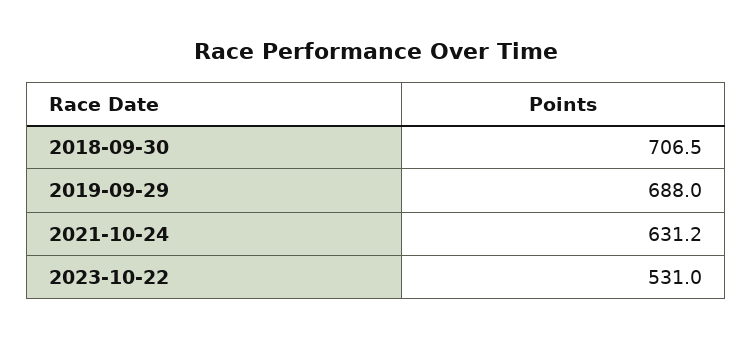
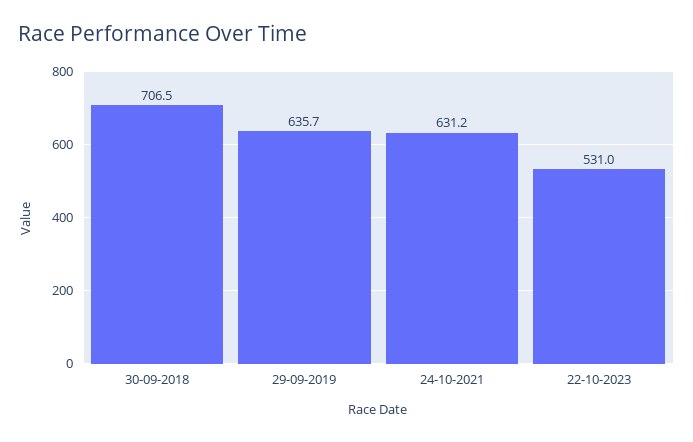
2019-09-29: 688 -> 635.7

